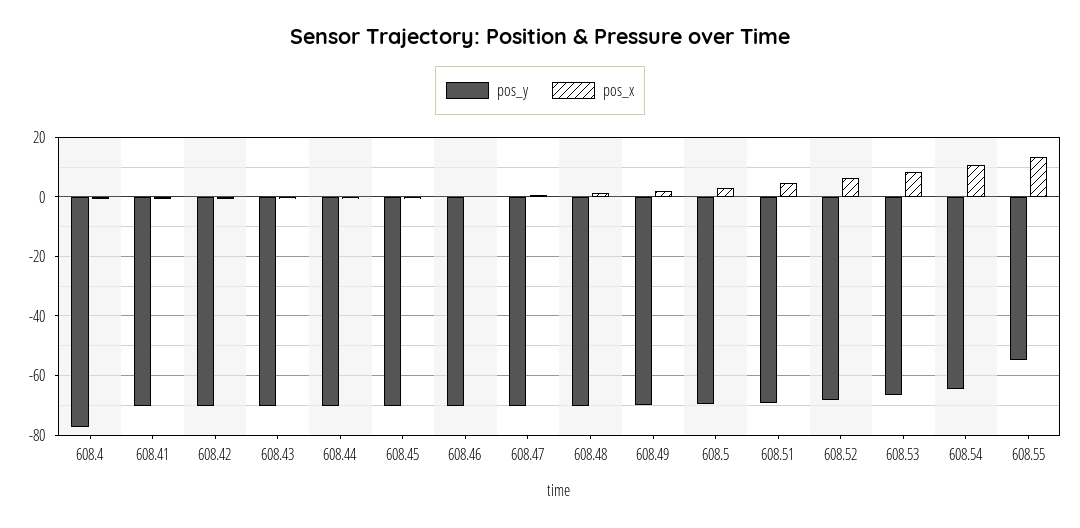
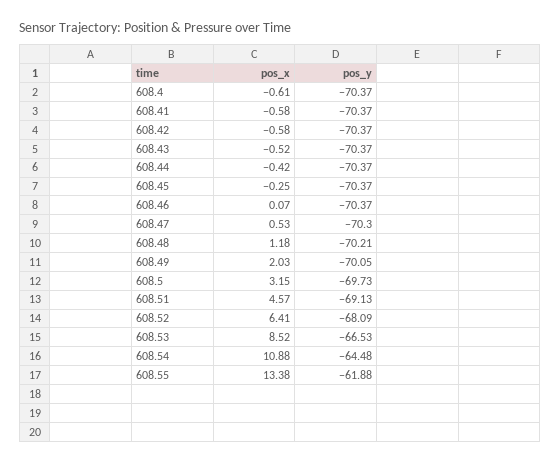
pos_y, 608.4: -77.5 -> -70.37
pos_y, 608.55: -55 -> -61.88

